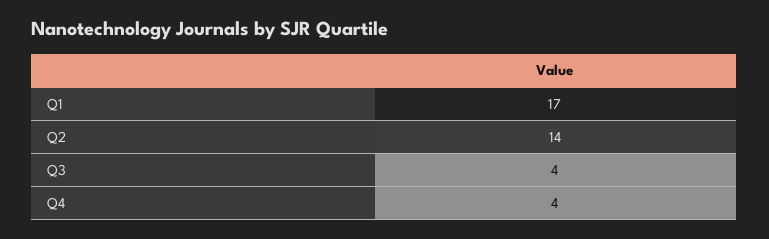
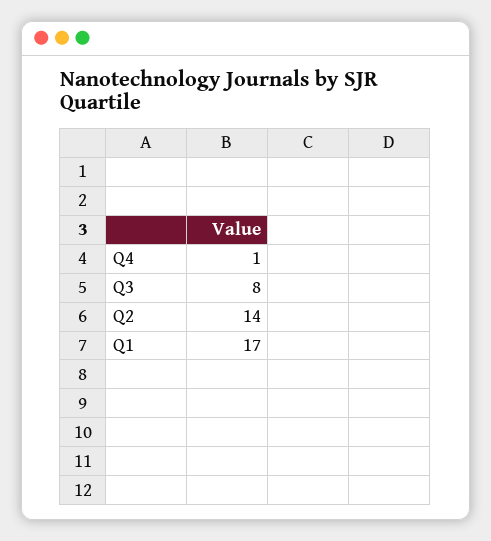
Q3: 4 -> 8
Q4: 4 -> 1

